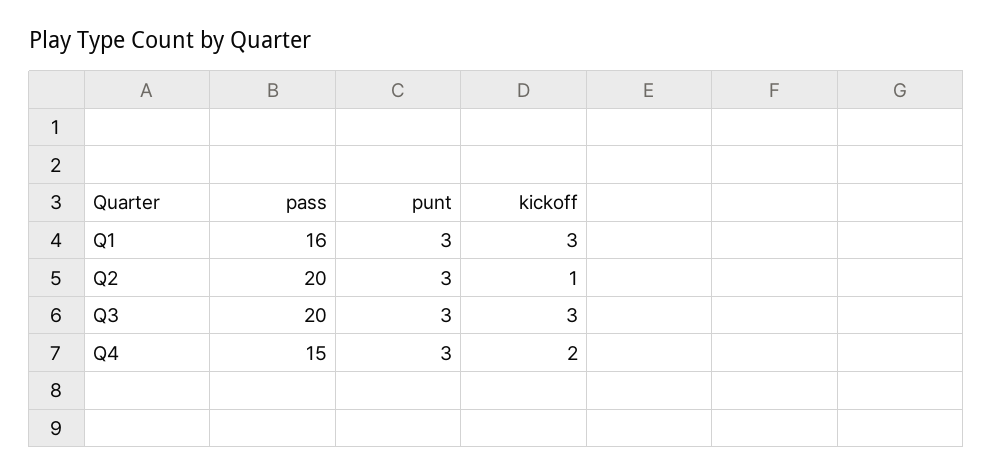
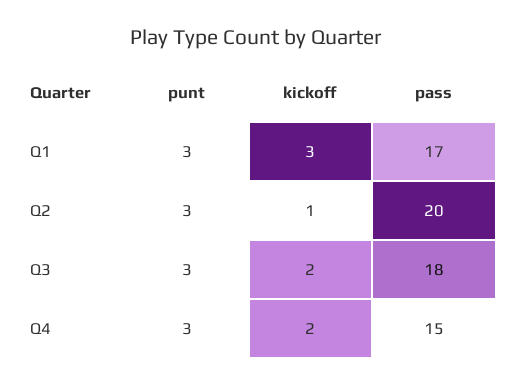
pass, Q1: 16 -> 17
pass, Q3: 20 -> 18
kickoff, Q3: 3 -> 2

